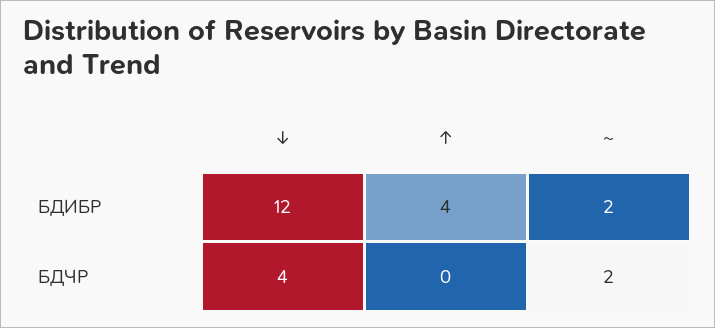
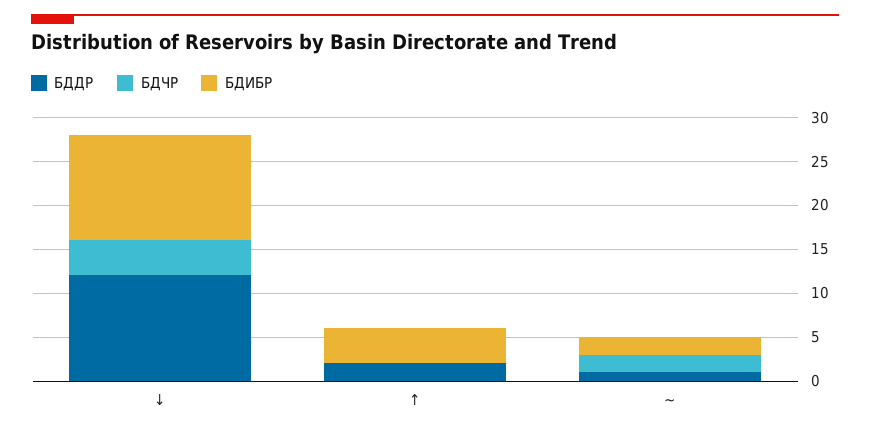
БДДР, ↓: none -> 12
БДДР, ↑: none -> 2
БДДР, ~: none -> 1

